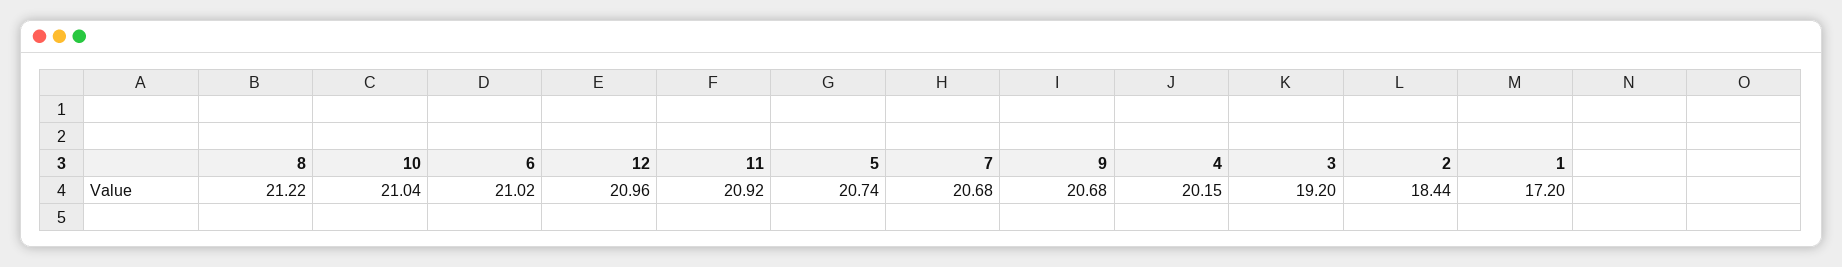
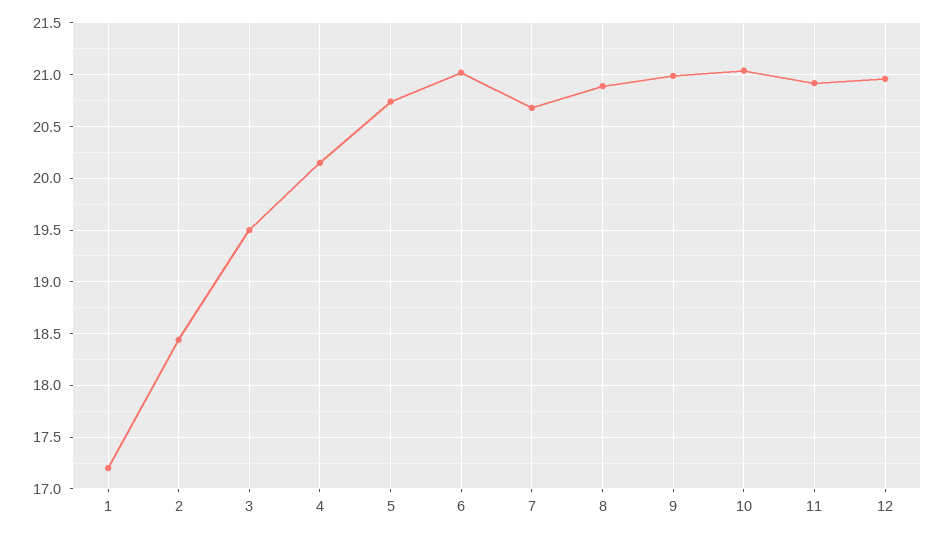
8: 21.22 -> 20.9
9: 20.68 -> 21
3: 19.2 -> 19.5

